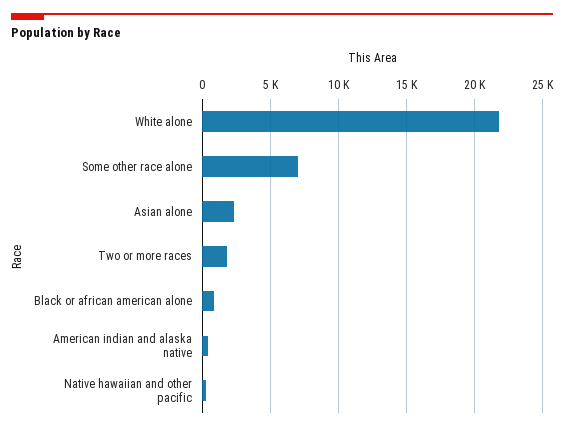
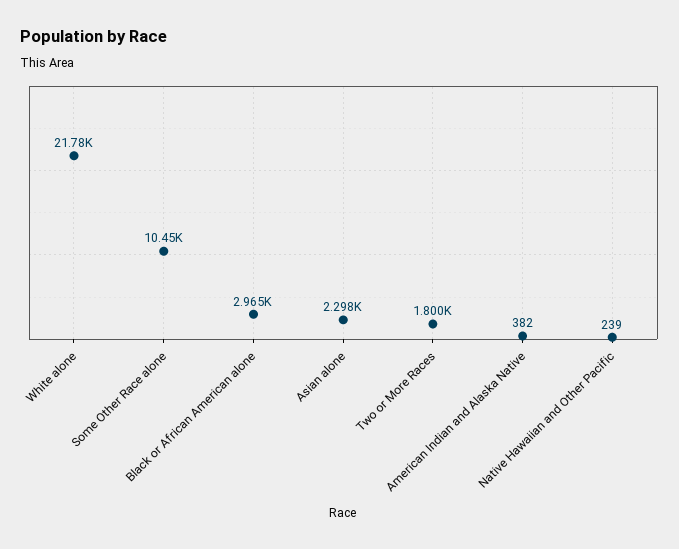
Some other race alone: 7000 -> 10450
Black or african american alone: 1000 -> 2965

